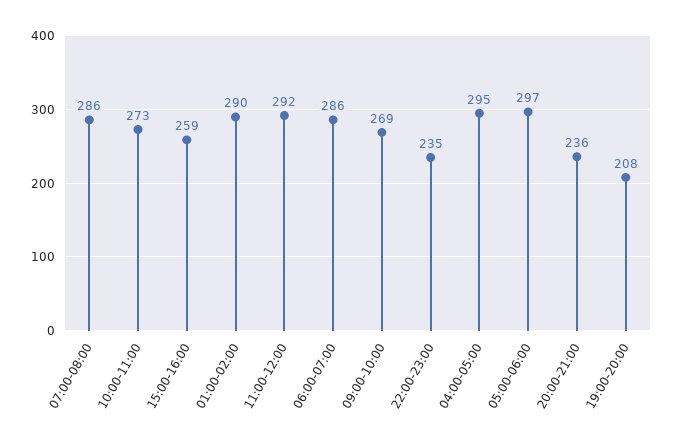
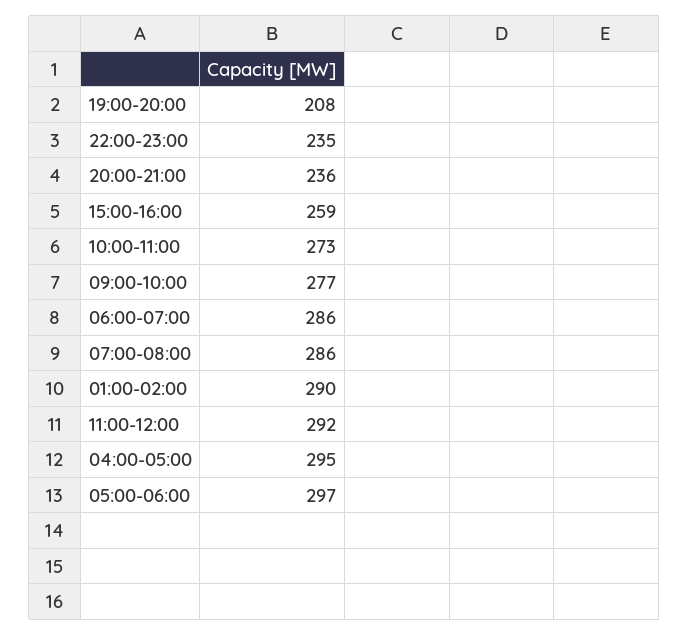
09:00-10:00: 269 -> 277

